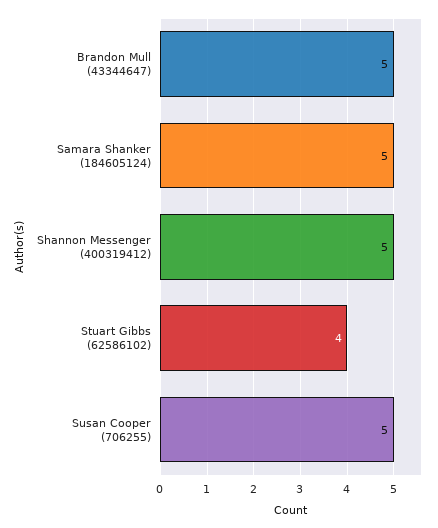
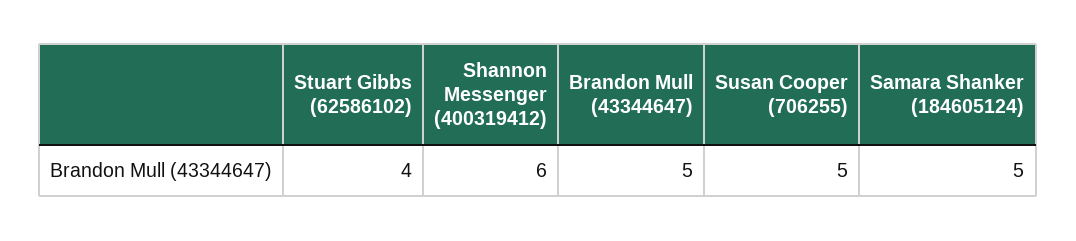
Shannon Messenger (400319412): 5 -> 6

